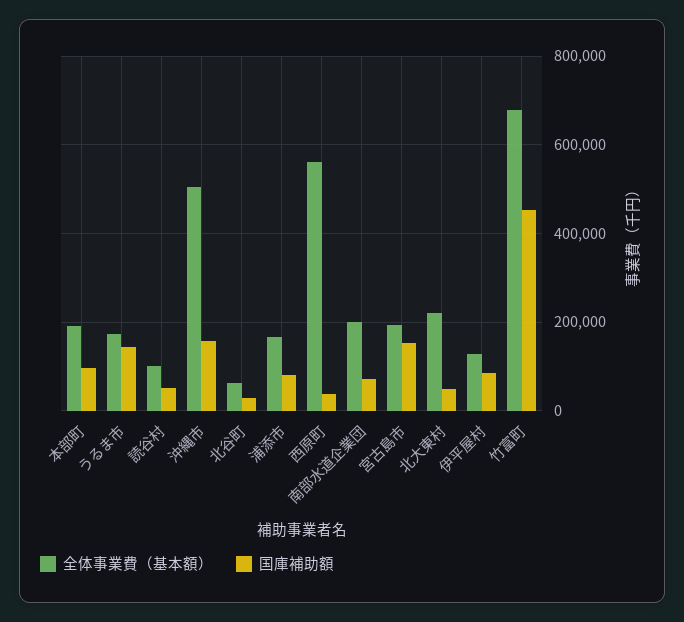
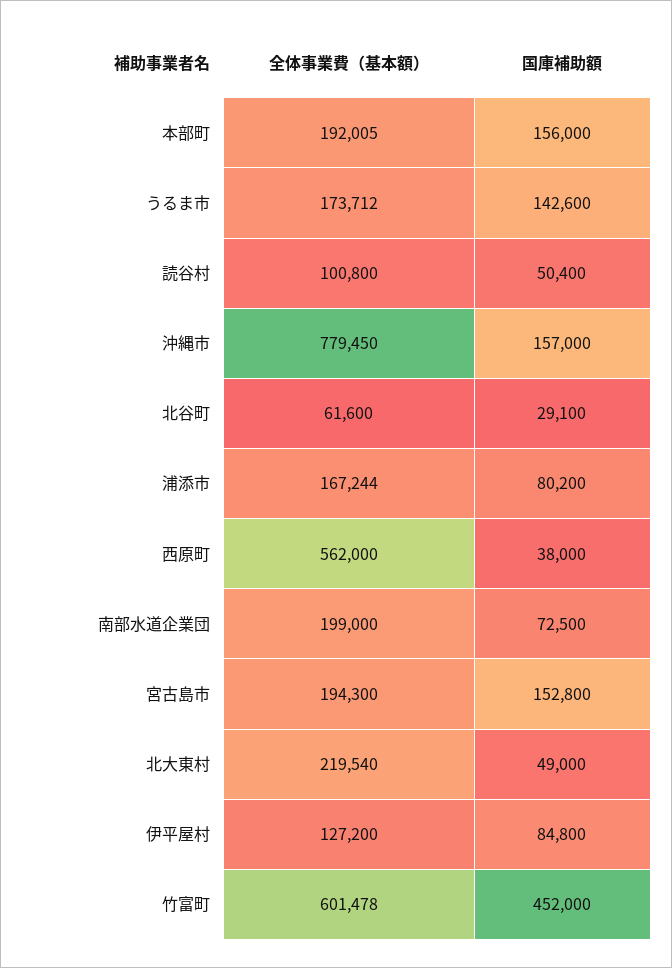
国庫補助額, 本部町: 100000 -> 156000
全体事業費（基本額）, 沖縄市: 500000 -> 779450
全体事業費（基本額）, 竹富町: 680000 -> 601478

